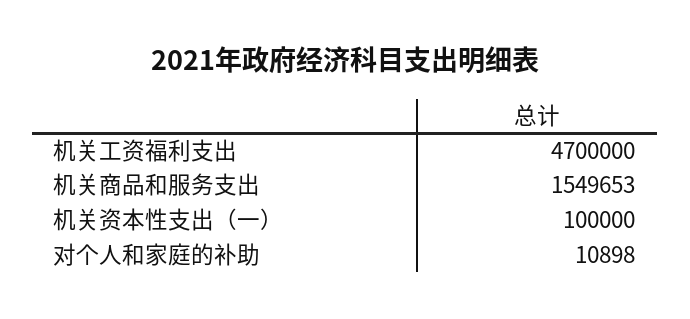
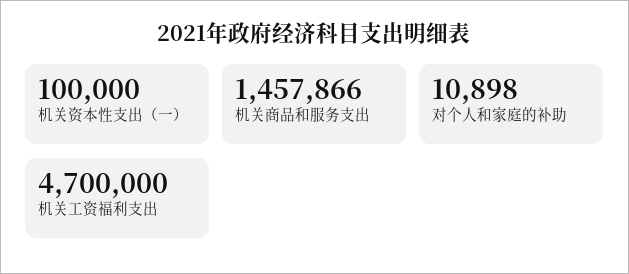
机关商品和服务支出: 1549653 -> 1457866

